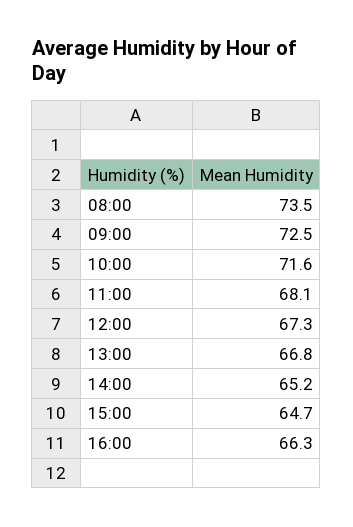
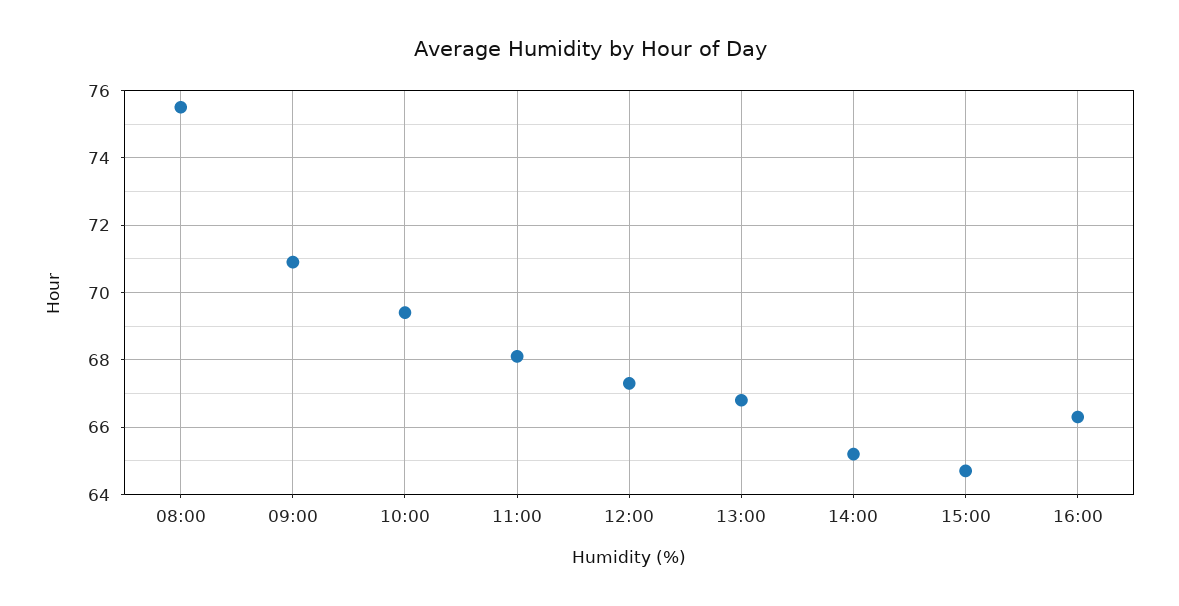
08:00: 73.5 -> 75.5
09:00: 72.5 -> 71
10:00: 71.6 -> 69.5

